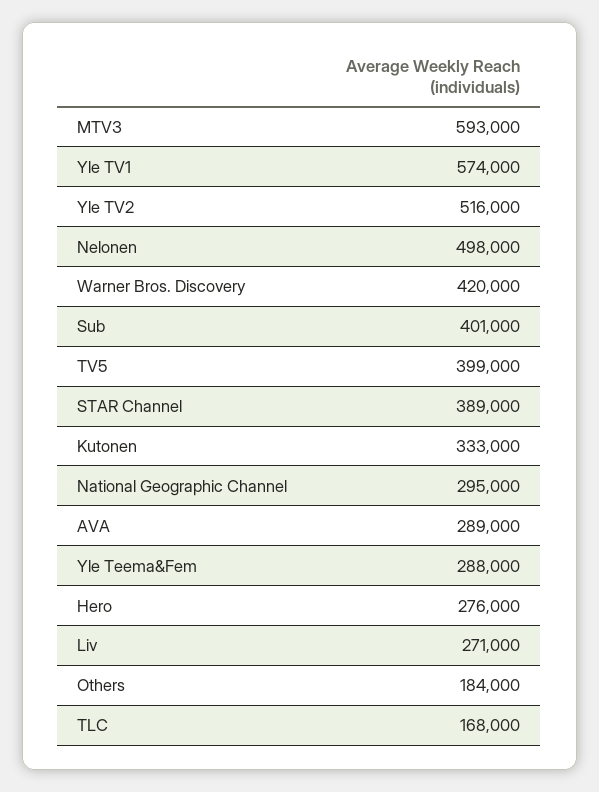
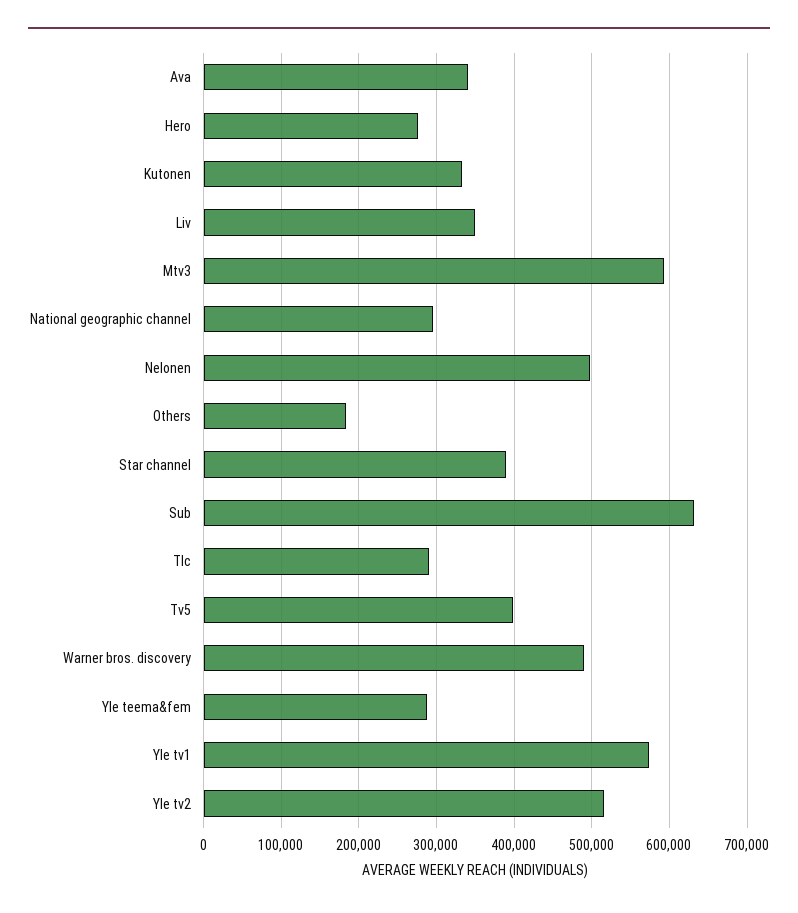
Warner Bros. Discovery: 420000 -> 490000
Sub: 401000 -> 630000
AVA: 289000 -> 340000
Liv: 271000 -> 350000
TLC: 168000 -> 290000

